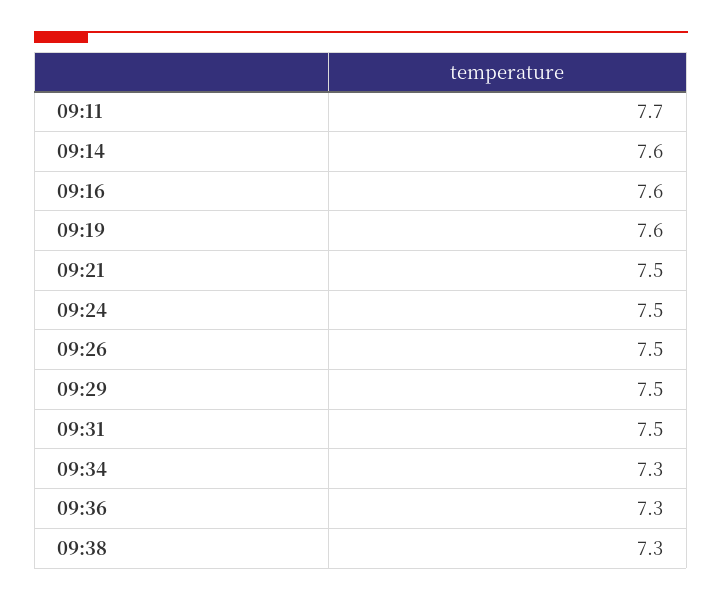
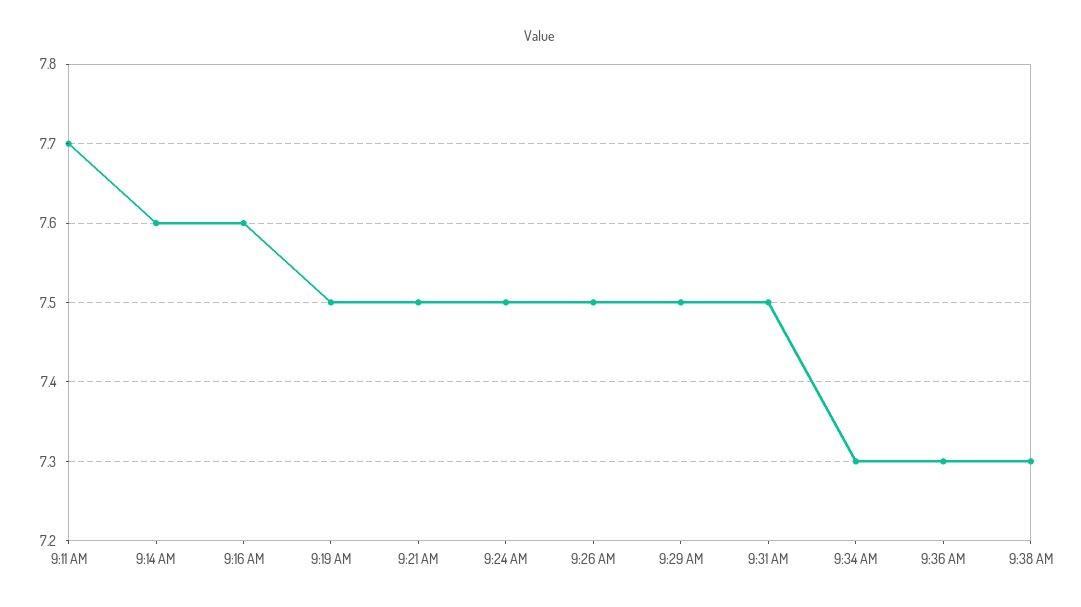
09:19: 7.6 -> 7.5

